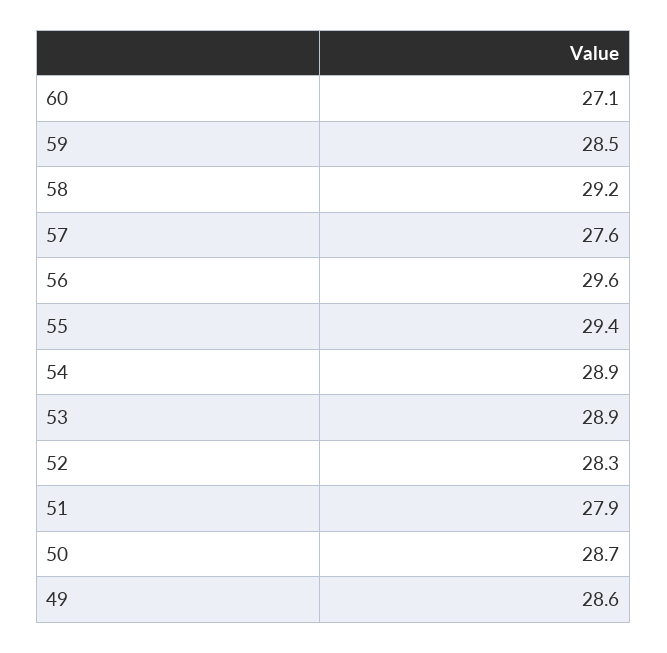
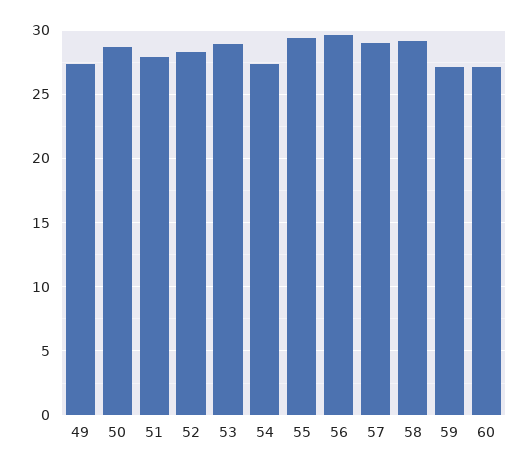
59: 28.5 -> 27
57: 27.6 -> 29
54: 28.9 -> 27.5
49: 28.6 -> 27.5

